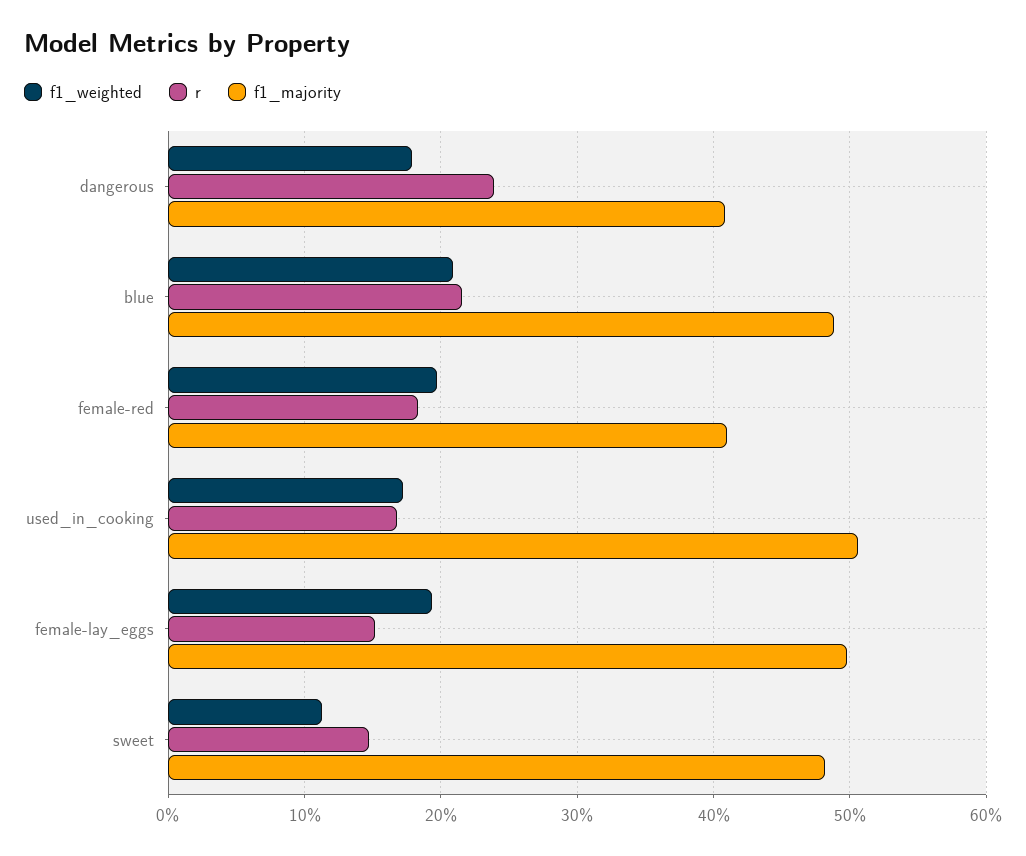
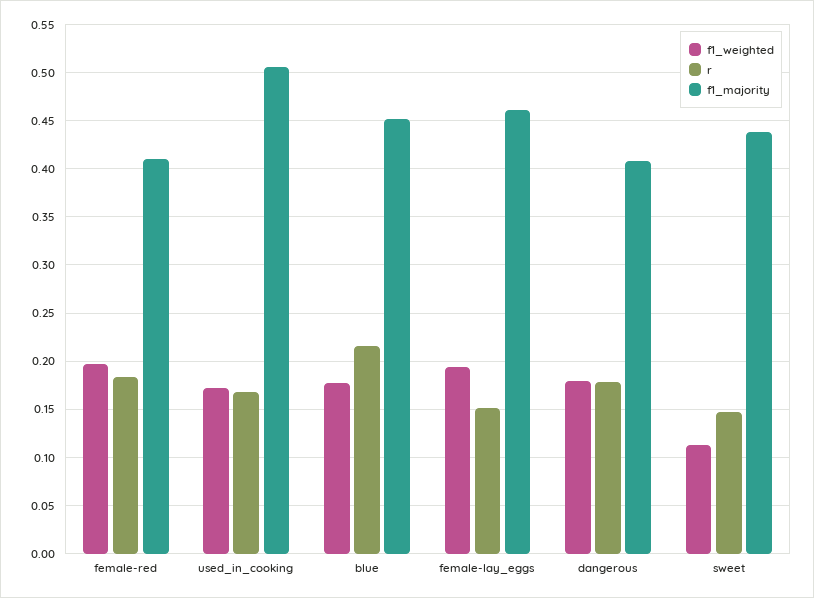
r, dangerous: 0.24 -> 0.18
f1_weighted, blue: 0.21 -> 0.18
f1_majority, blue: 0.49 -> 0.45
f1_majority, female-lay_eggs: 0.5 -> 0.46
f1_majority, sweet: 0.48 -> 0.44

